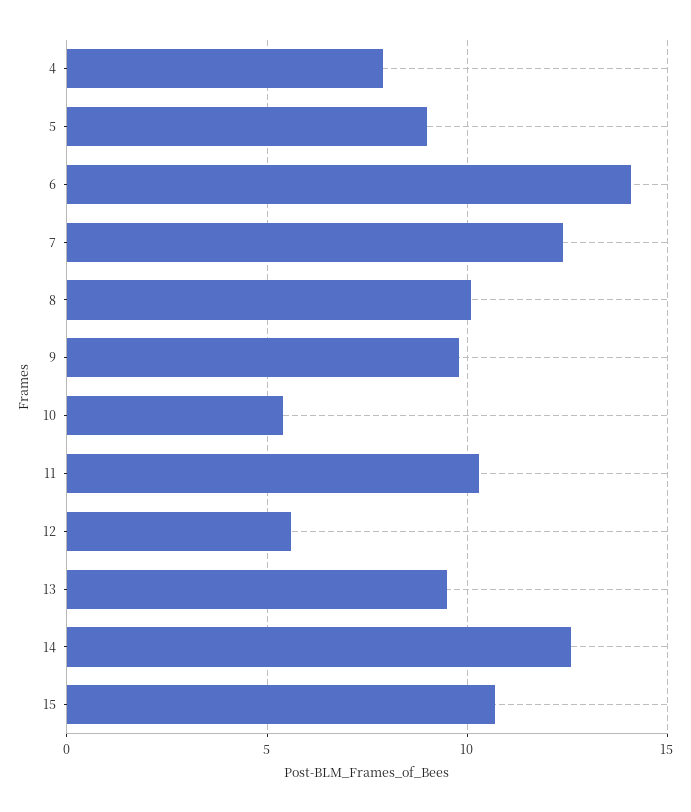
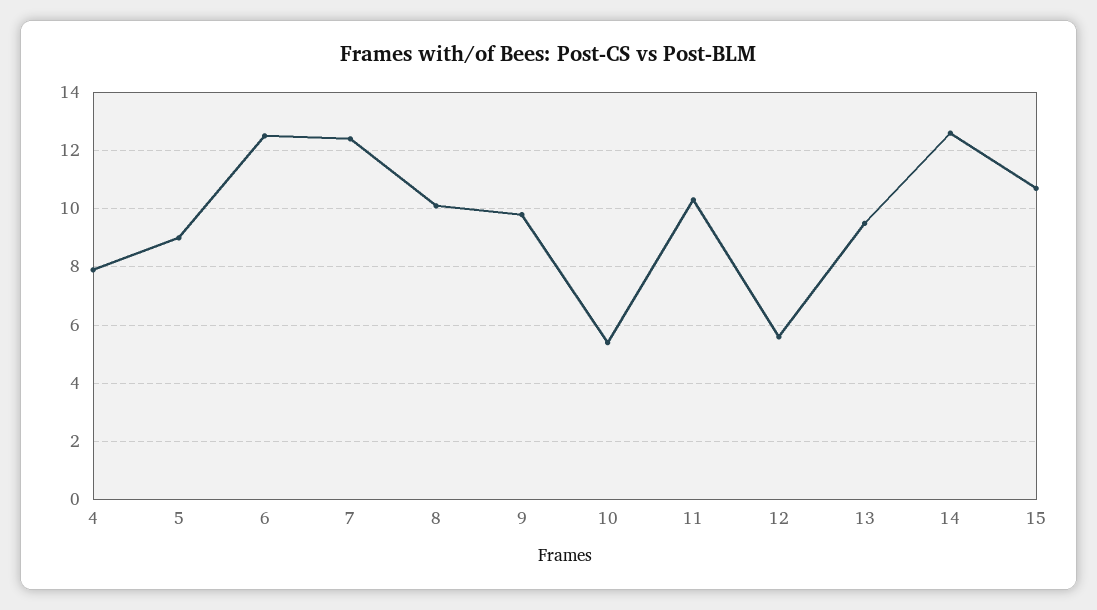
6: 14 -> 12.5

